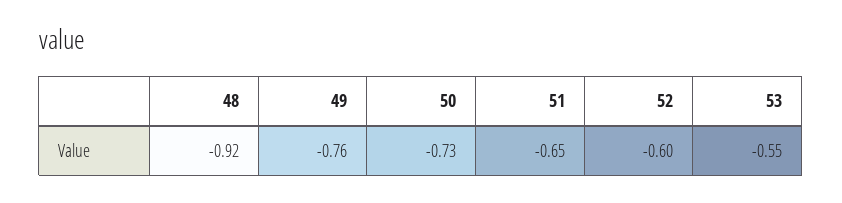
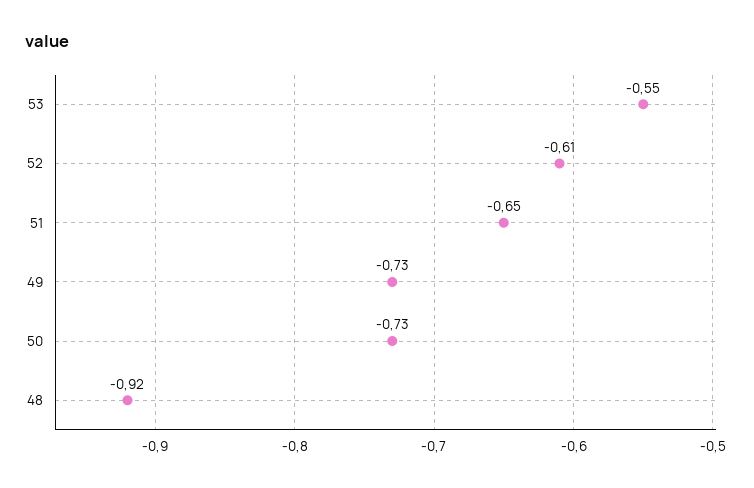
49: -0.76 -> -0.73
52: -0.6 -> -0.61

